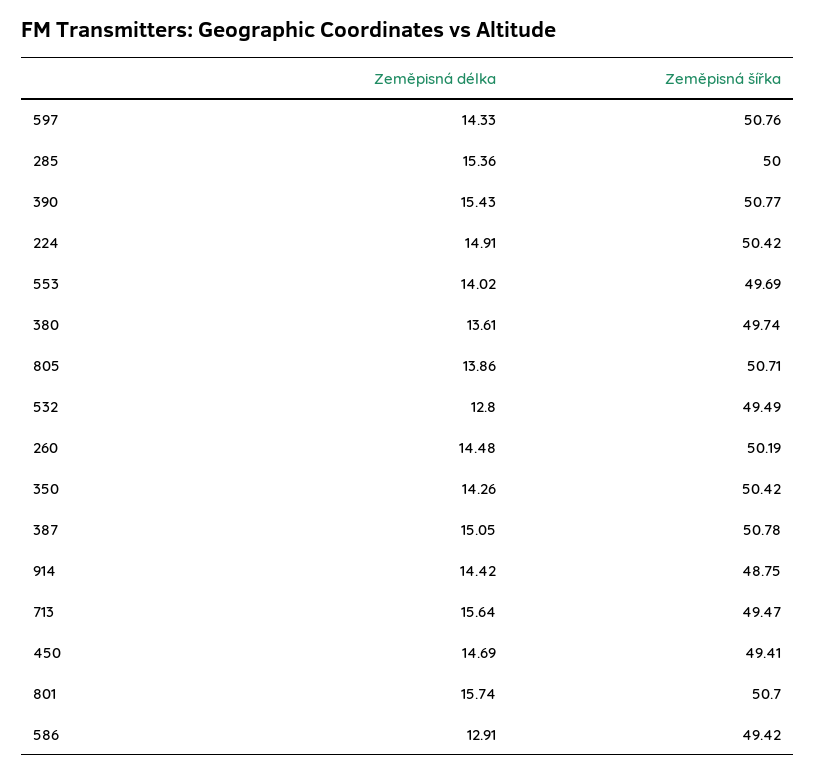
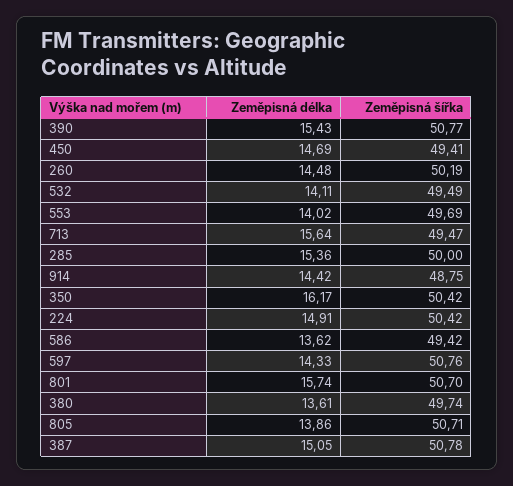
Zeměpisná délka, 532: 12.8 -> 14.11
Zeměpisná délka, 350: 14.26 -> 16.17
Zeměpisná délka, 586: 12.91 -> 13.62

